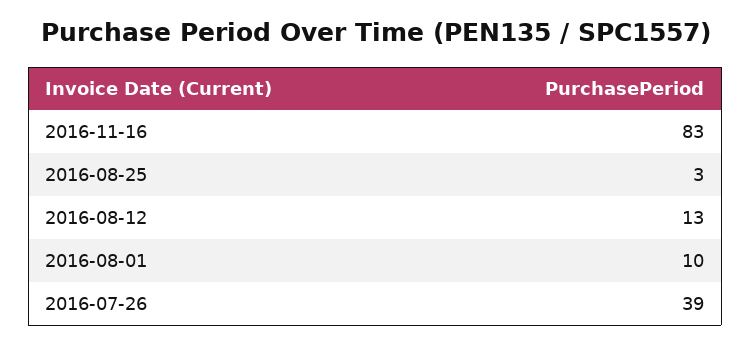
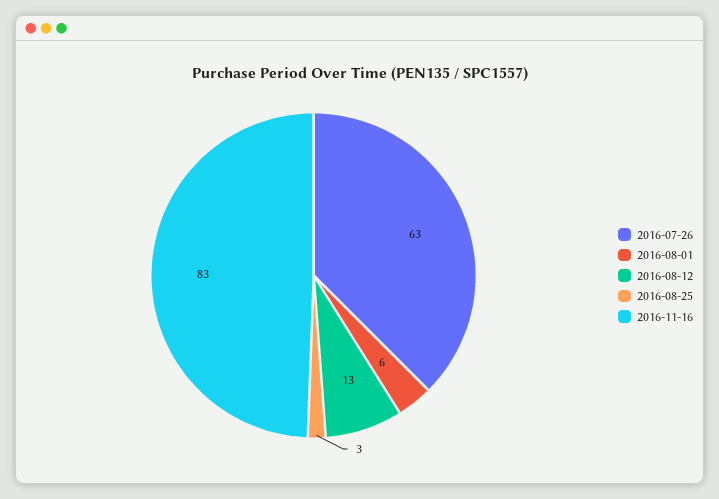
2016-08-01: 10 -> 6
2016-07-26: 39 -> 63

